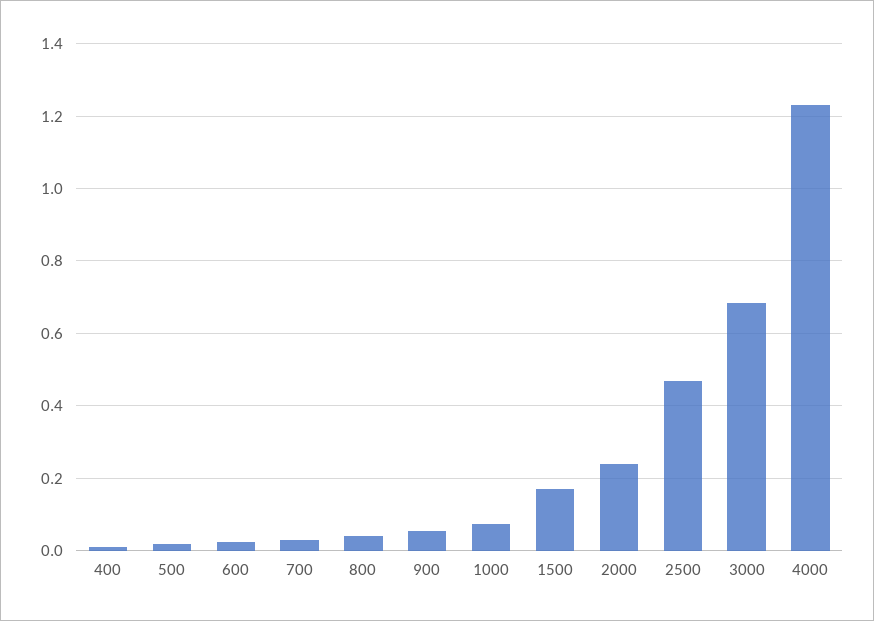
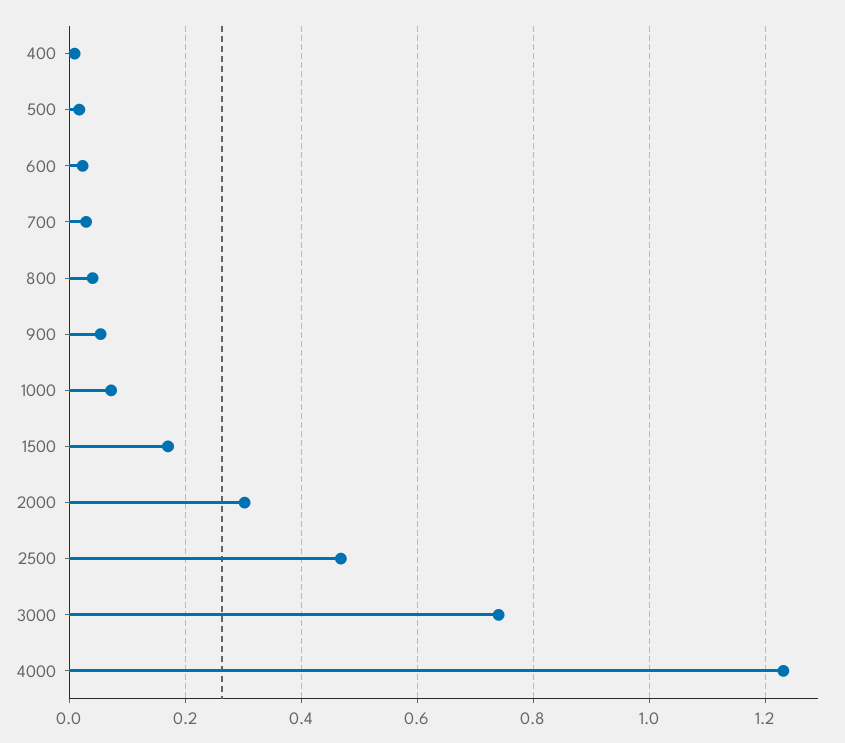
2000: 0.24 -> 0.3
3000: 0.68 -> 0.74

